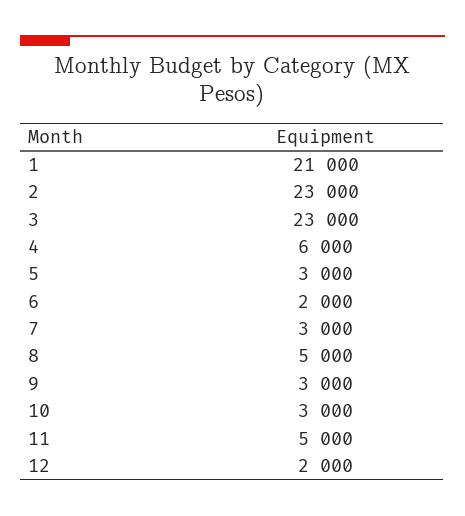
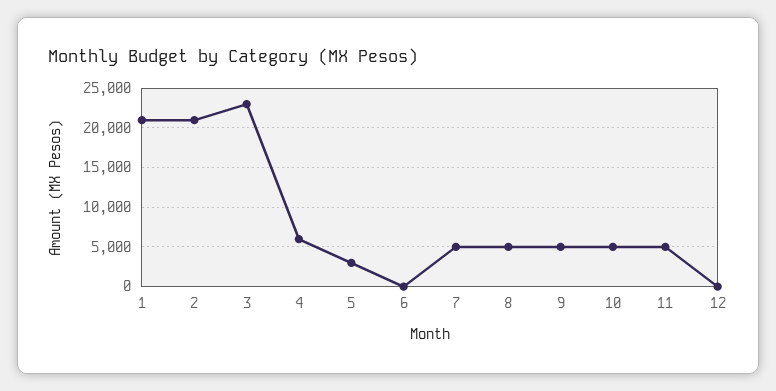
2: 23000 -> 21000
6: 2000 -> 0
7: 3000 -> 5000
9: 3000 -> 5000
10: 3000 -> 5000
12: 2000 -> 0

